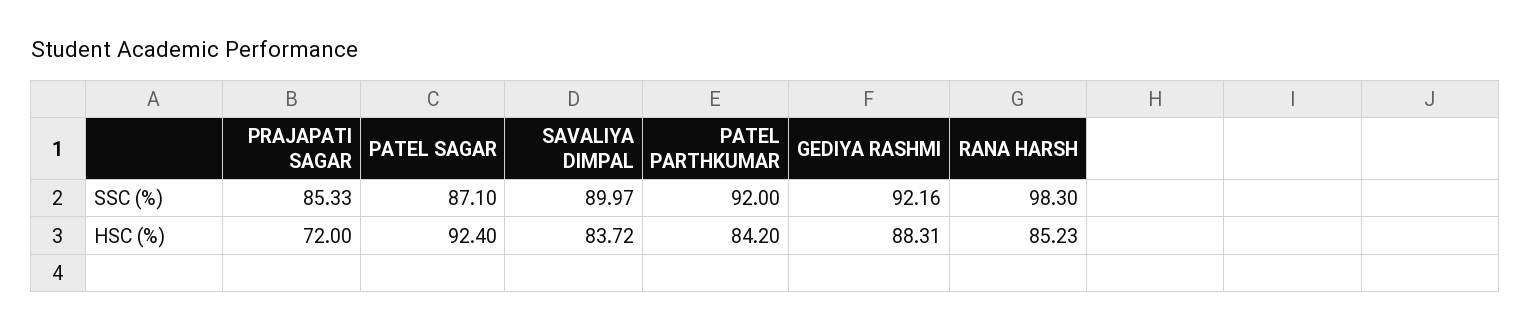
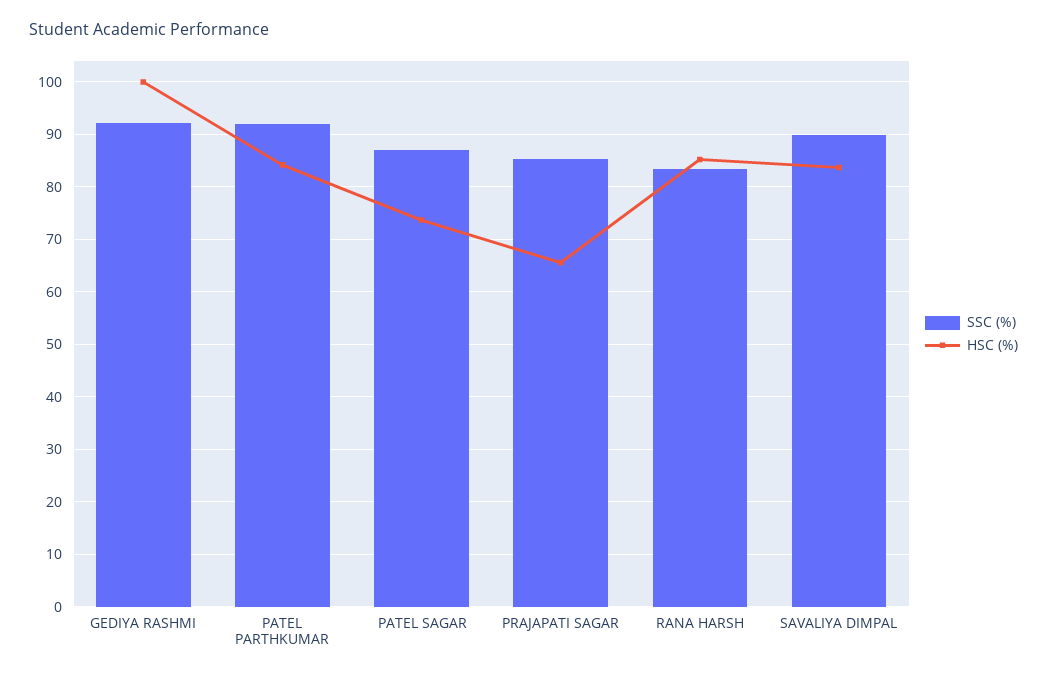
SSC (%), RANA HARSH: 98.3 -> 84
HSC (%), PRAJAPATI SAGAR: 72 -> 66
HSC (%), PATEL SAGAR: 92.4 -> 74
HSC (%), GEDIYA RASHMI: 88.31 -> 100

